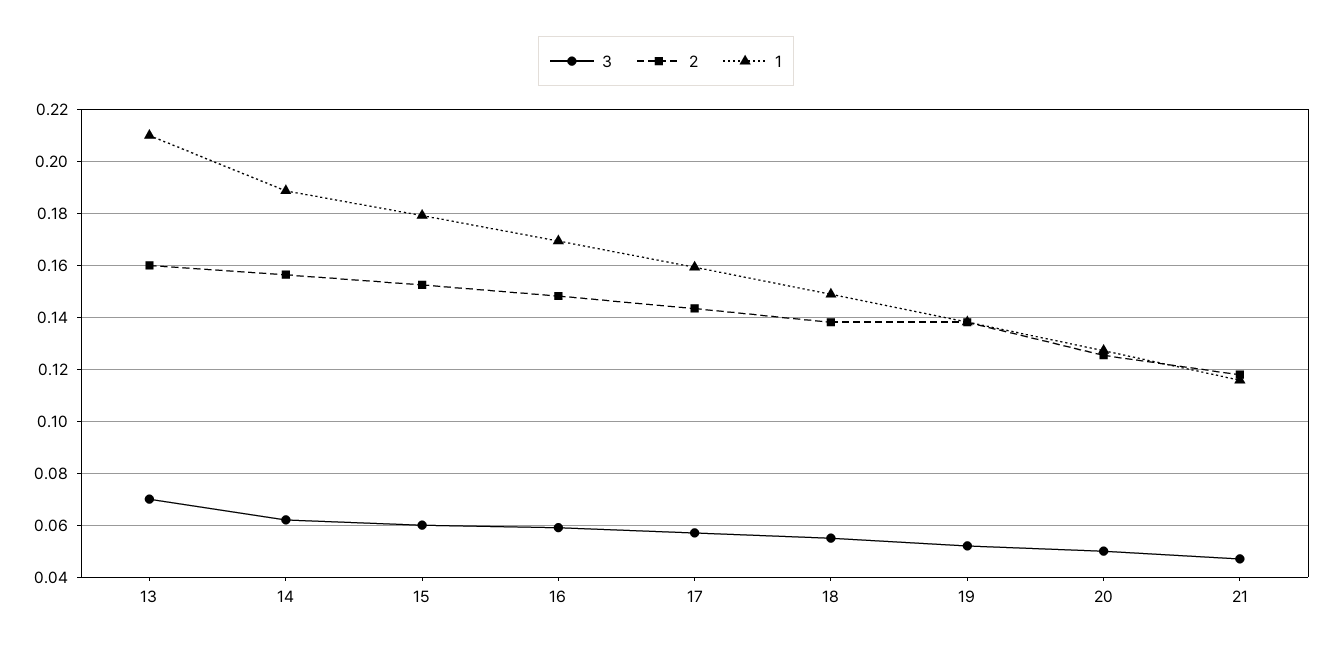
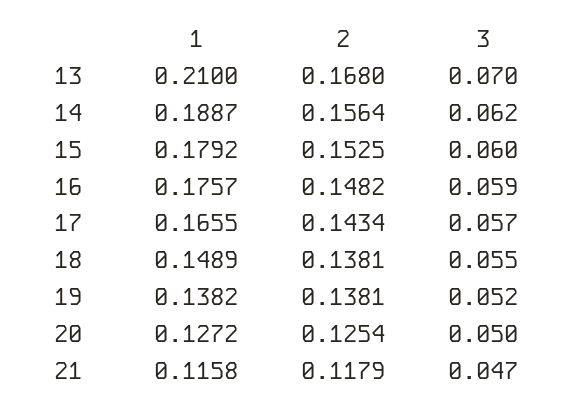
2, 13: 0.16 -> 0.168
1, 16: 0.17 -> 0.1757
1, 17: 0.16 -> 0.1655

